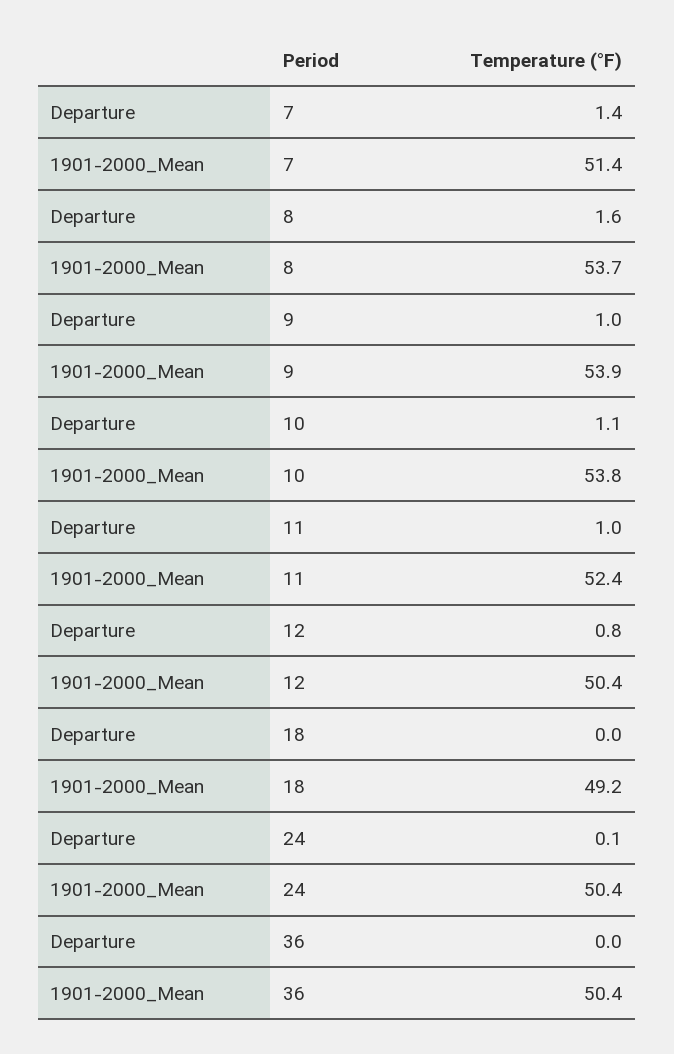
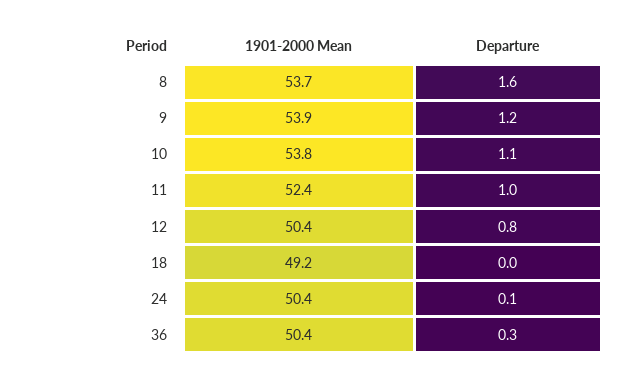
Departure, 7: 1.4 -> none
1901-2000_Mean, 7: 51.4 -> none
Departure, 9: 1 -> 1.2
Departure, 36: 0 -> 0.3

